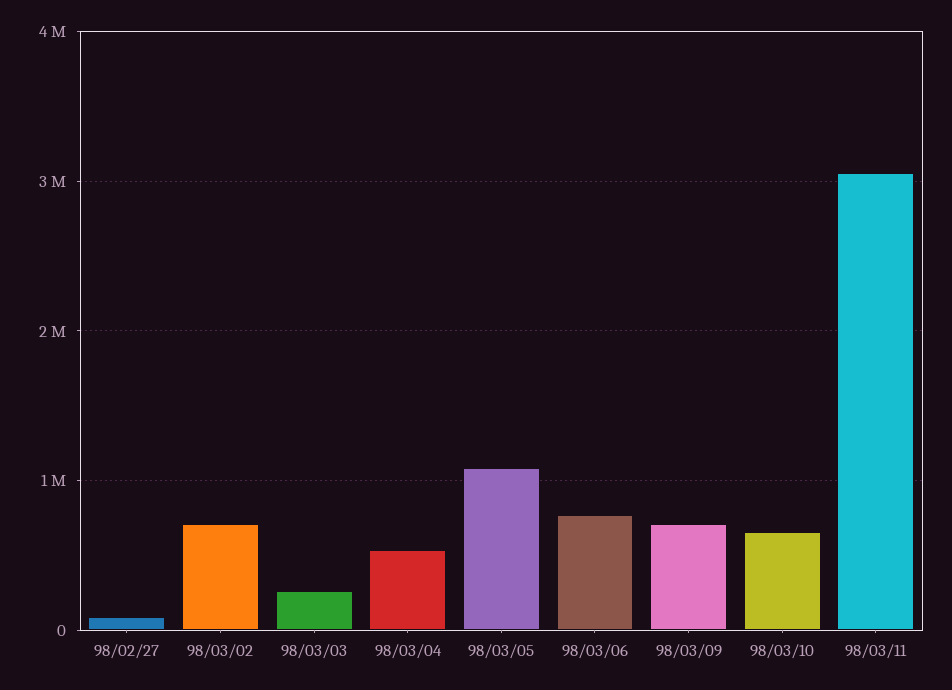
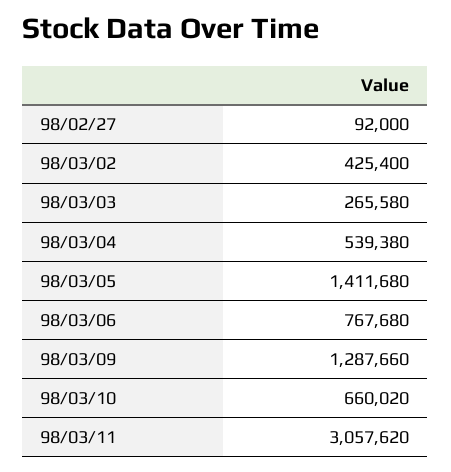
98/03/02: 700000 -> 425400
98/03/05: 1100000 -> 1411680
98/03/09: 700000 -> 1287660

